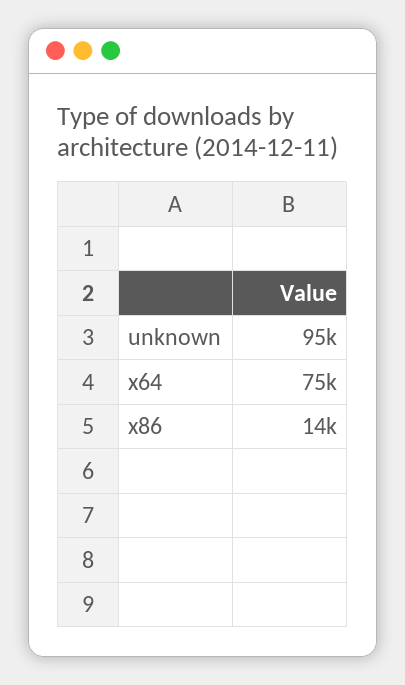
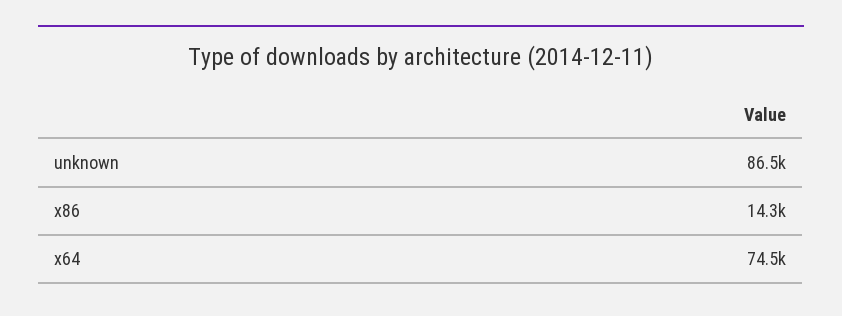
unknown: 95000 -> 86500

